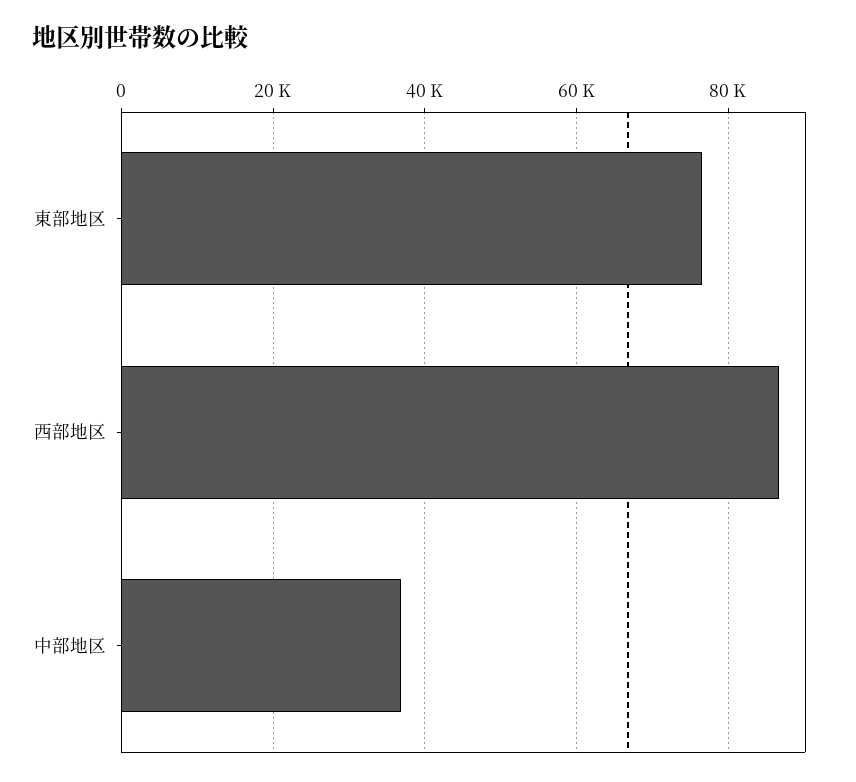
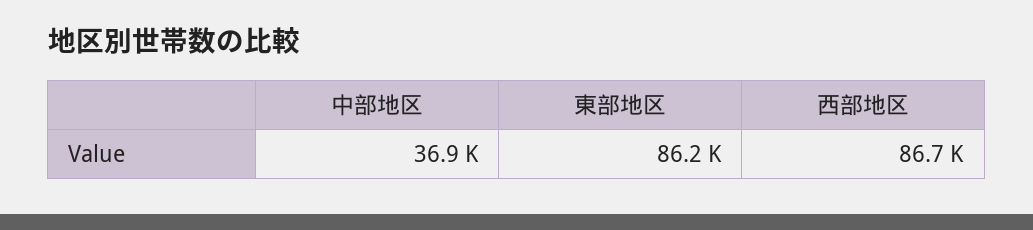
東部地区: 76000 -> 86200

